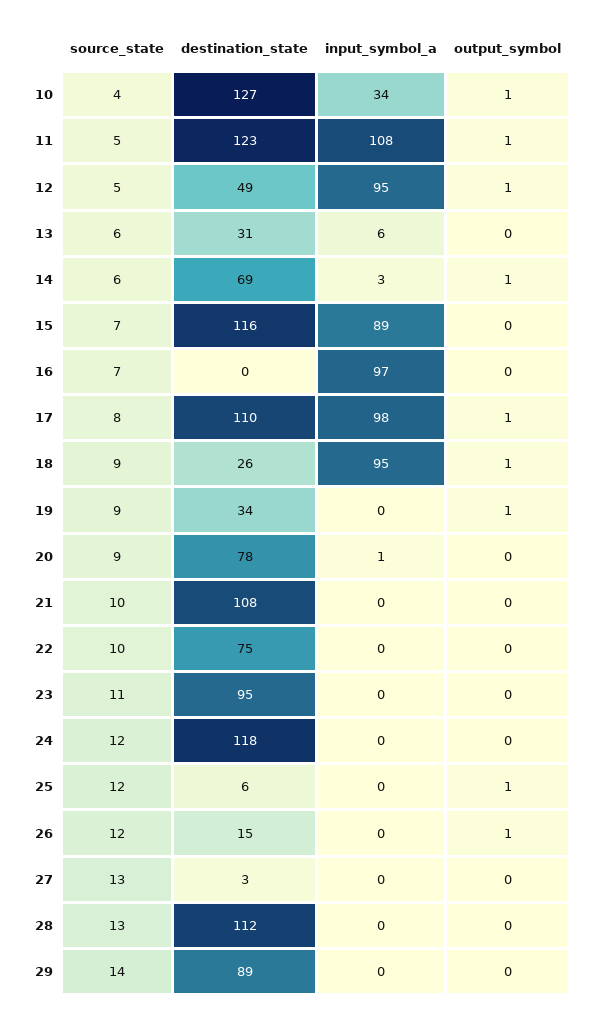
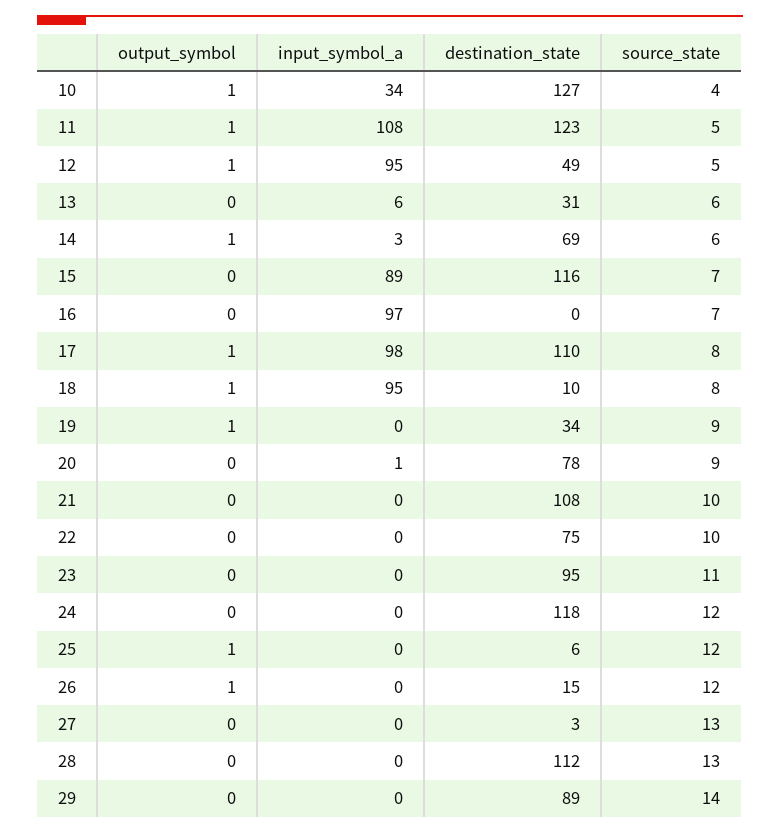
source_state, 18: 9 -> 8
destination_state, 18: 26 -> 10

